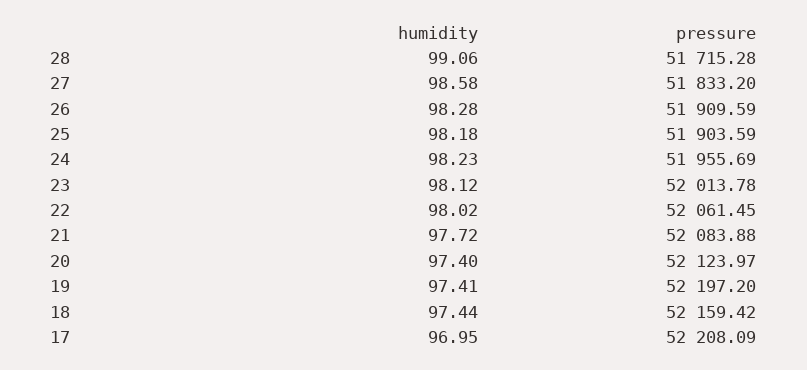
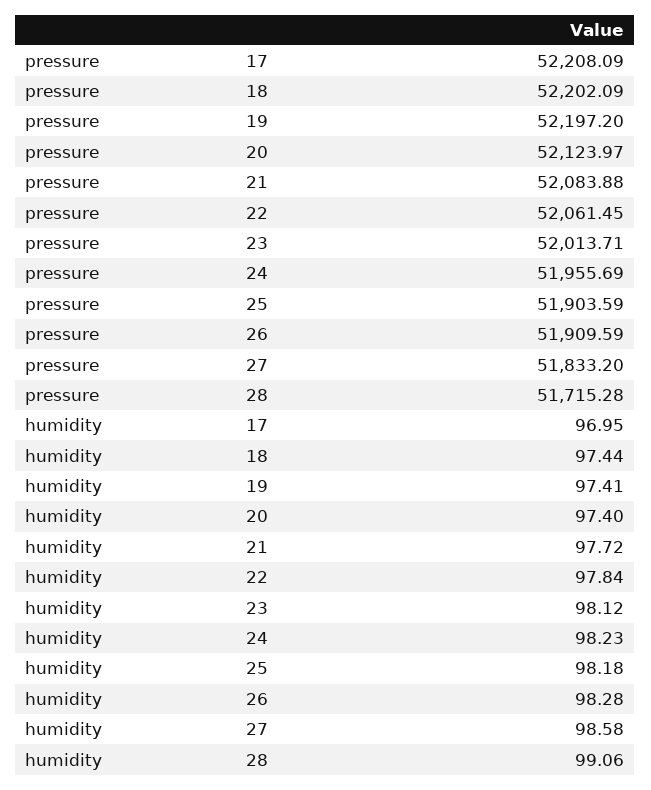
pressure, 23: 52013.78 -> 52013.71
humidity, 22: 98.02 -> 97.84
pressure, 18: 52159.42 -> 52202.09

